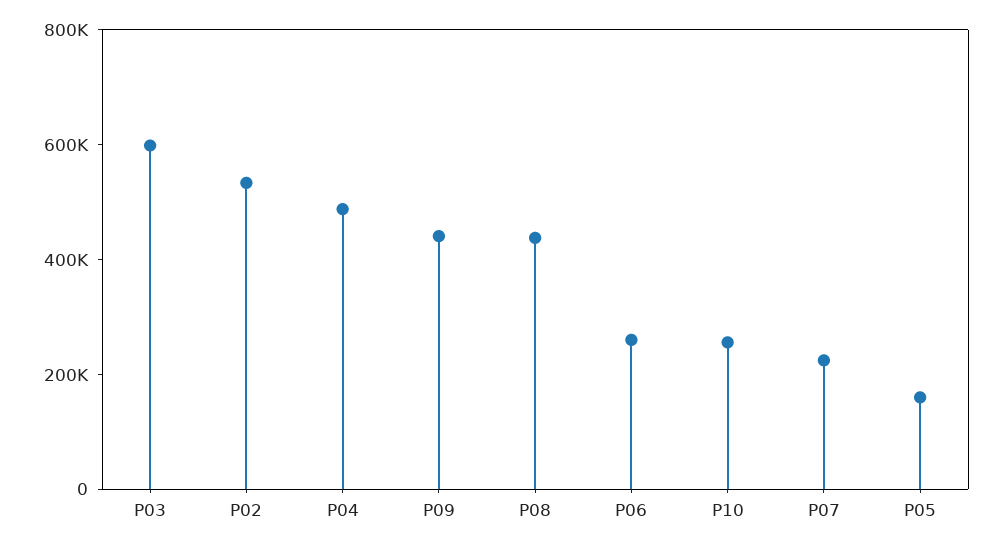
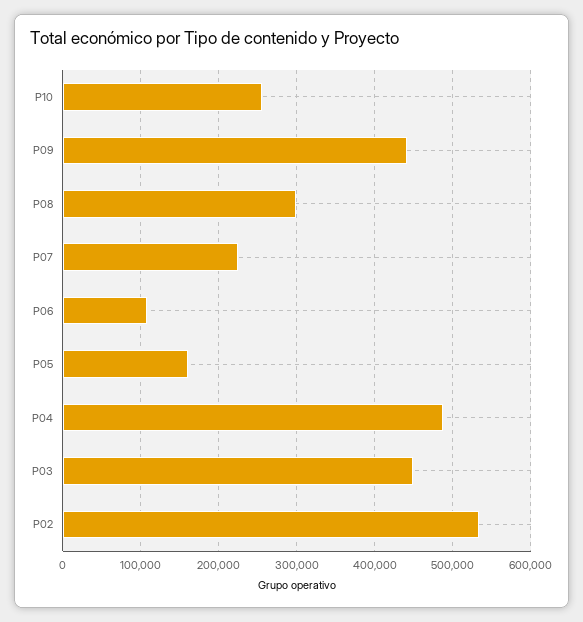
P03: 600000 -> 450000
P08: 450000 -> 300000
P06: 250000 -> 110000

